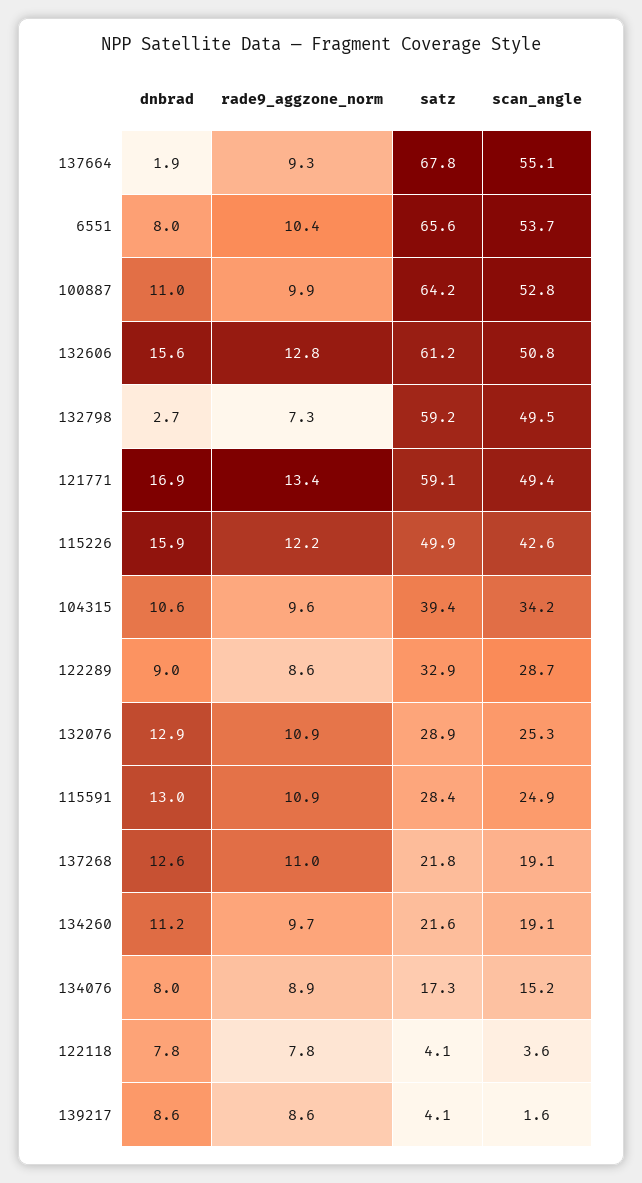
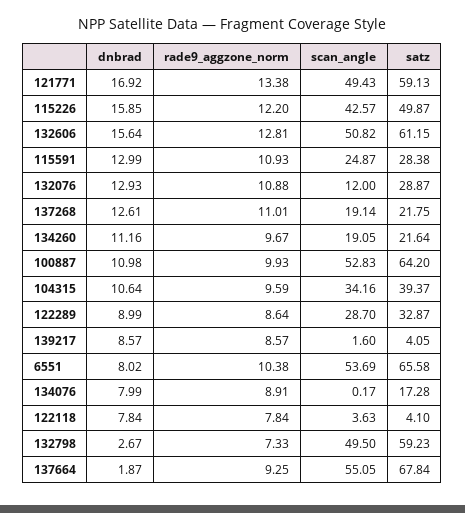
scan_angle, 132076: 25.3 -> 12
scan_angle, 134076: 15.2 -> 0.17

